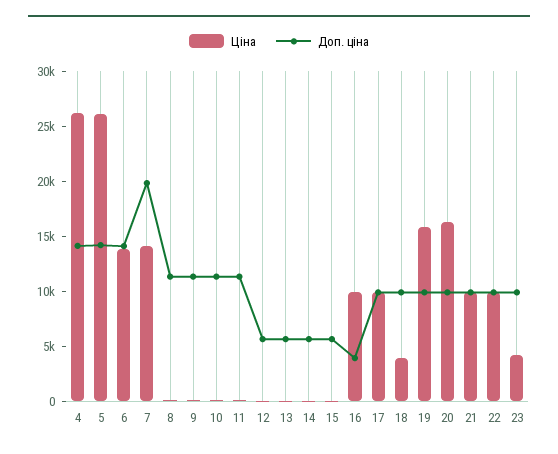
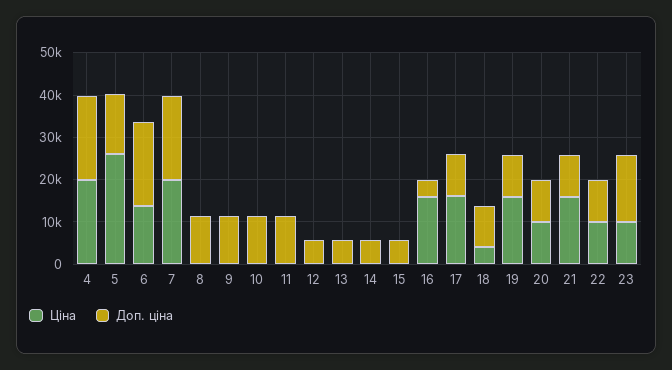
Ціна, 4: 26000 -> 20000
Доп. ціна, 4: 14000 -> 20000
Доп. ціна, 6: 14000 -> 20000
Ціна, 7: 14000 -> 20000
Ціна, 16: 10000 -> 16000
Ціна, 17: 10000 -> 16000
Ціна, 20: 16000 -> 10000
Ціна, 21: 10000 -> 16000
Ціна, 23: 4000 -> 10000
Доп. ціна, 23: 10000 -> 16000

